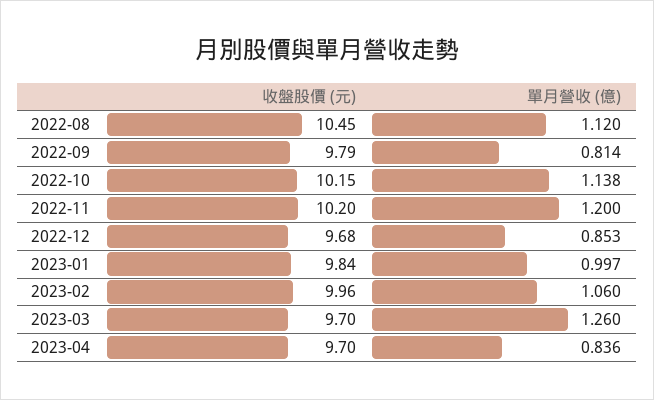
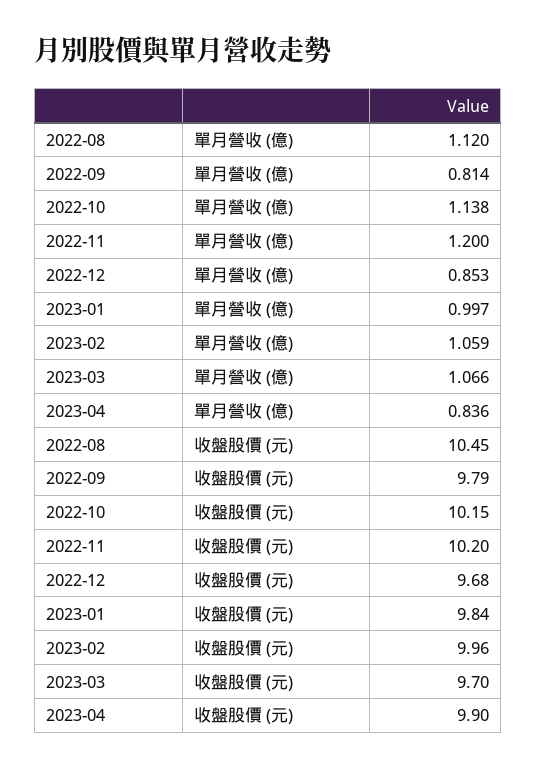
單月營收 (億), 2023-02: 1.06 -> 1.059
單月營收 (億), 2023-03: 1.26 -> 1.066
收盤股價 (元), 2023-04: 9.7 -> 9.9

